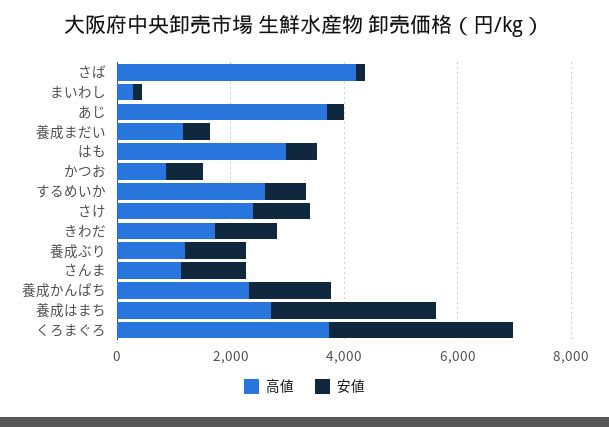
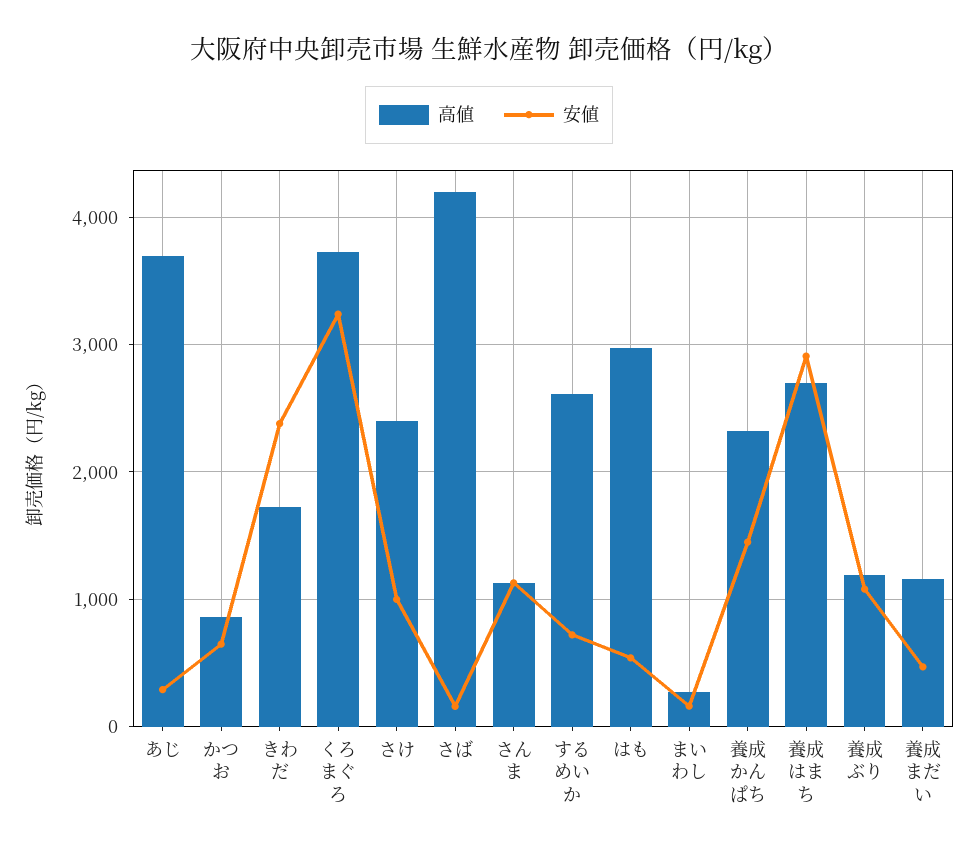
安値, きわだ: 1000 -> 2400

